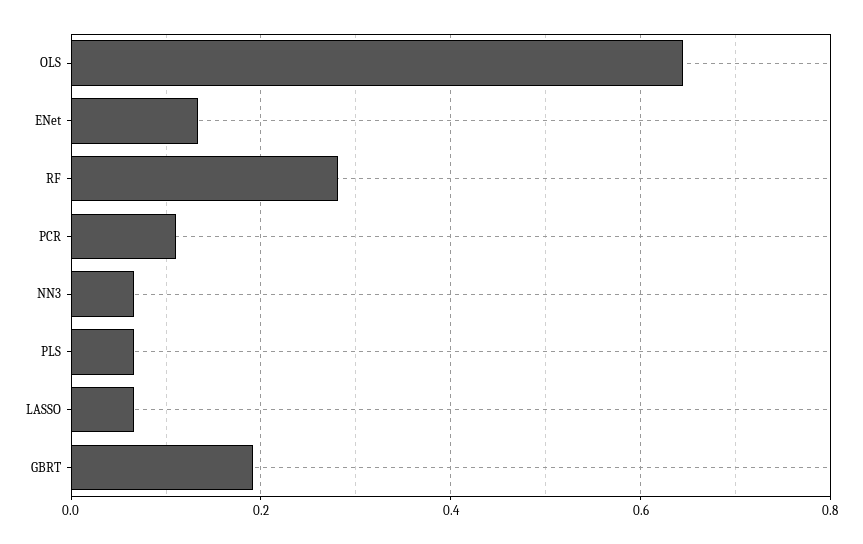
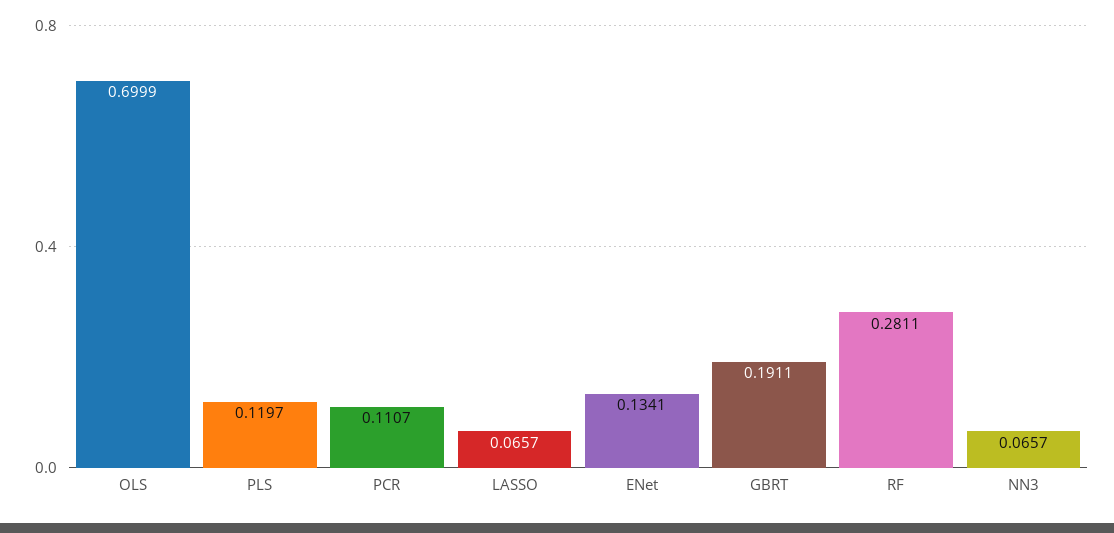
OLS: 0.64 -> 0.6999
PLS: 0.06 -> 0.1197

